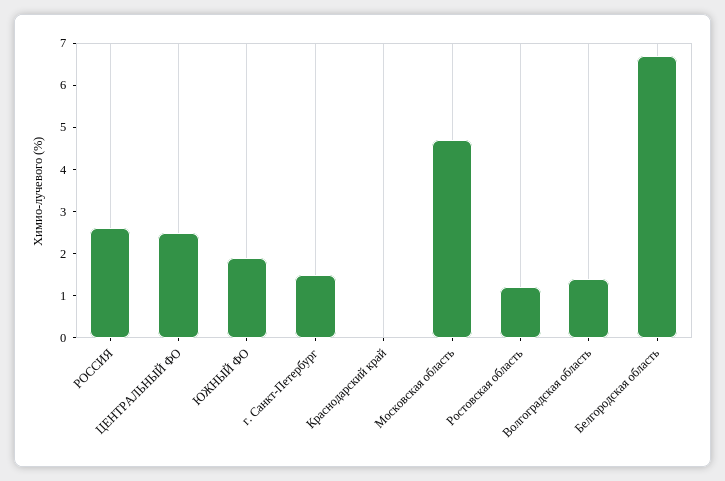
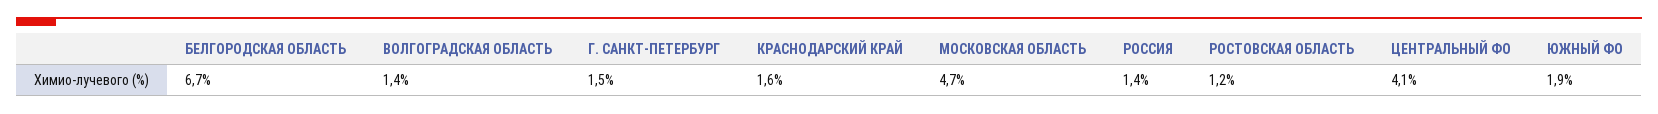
РОССИЯ: 2.5 -> 1.4
ЦЕНТРАЛЬНЫЙ ФО: 2.5 -> 4.1
Краснодарский край: 0 -> 1.6

